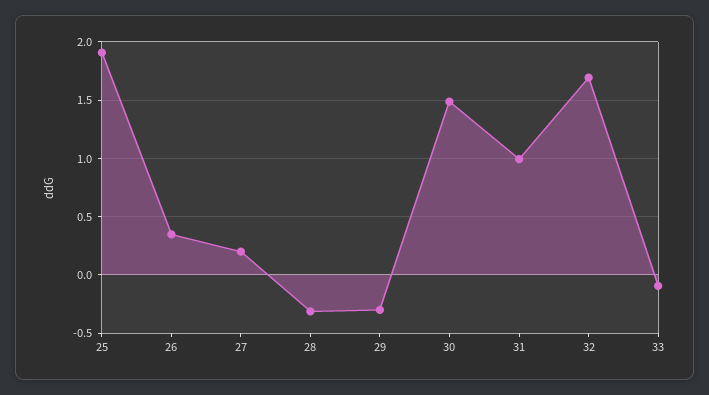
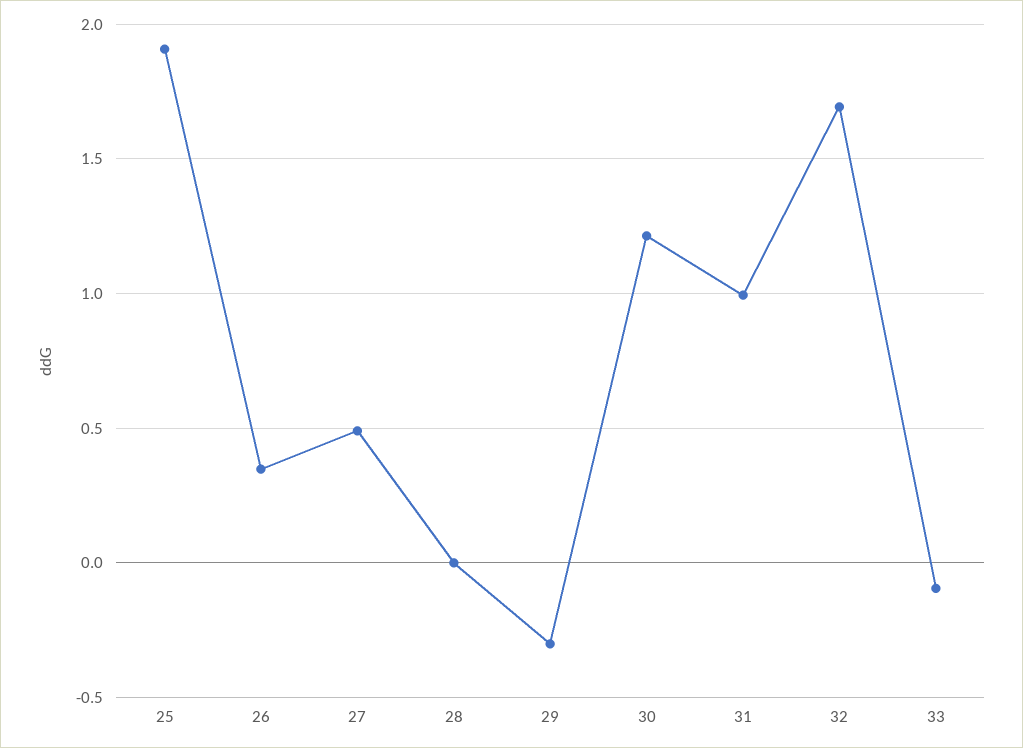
27: 0.2 -> 0.5
28: -0.3 -> 0
30: 1.5 -> 1.2

